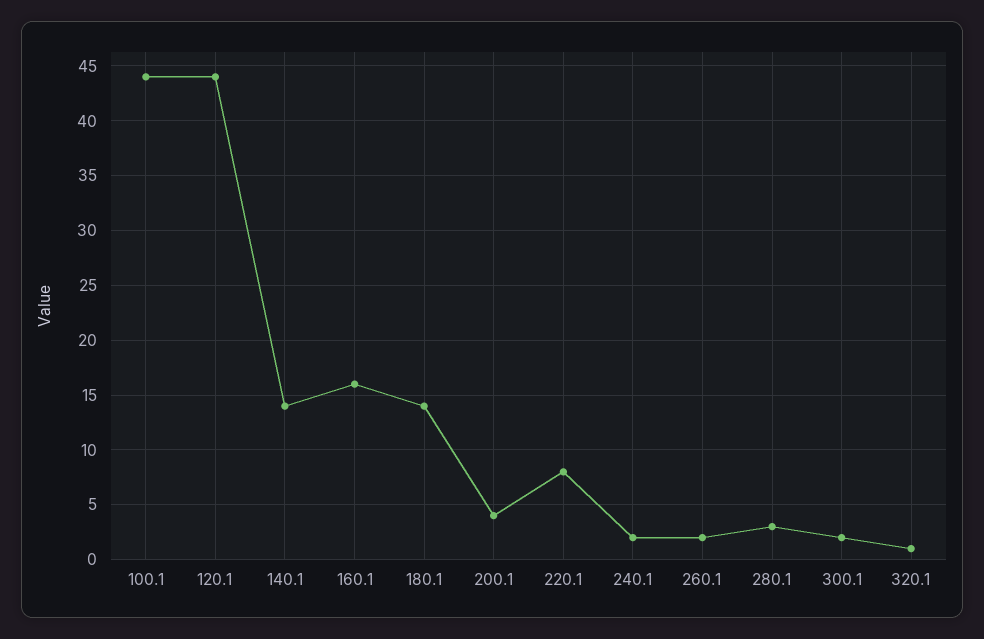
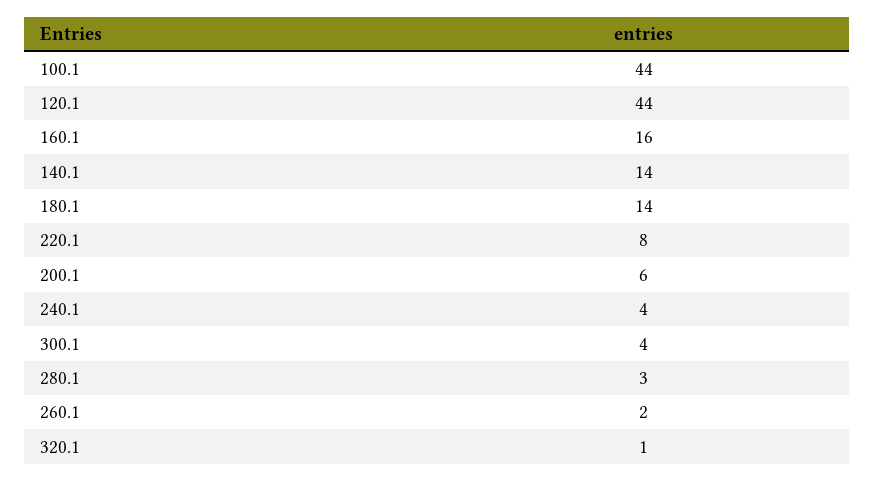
200.1: 4 -> 6
240.1: 2 -> 4
300.1: 2 -> 4

